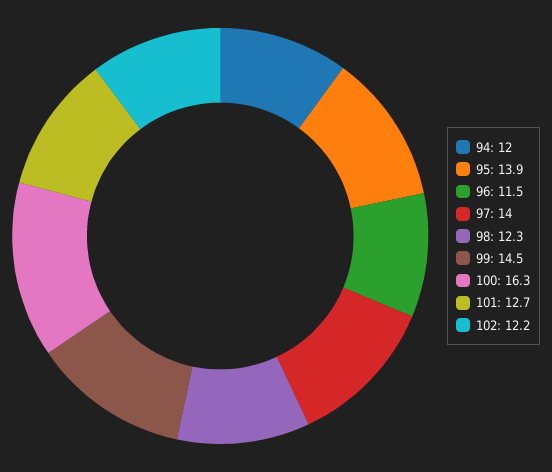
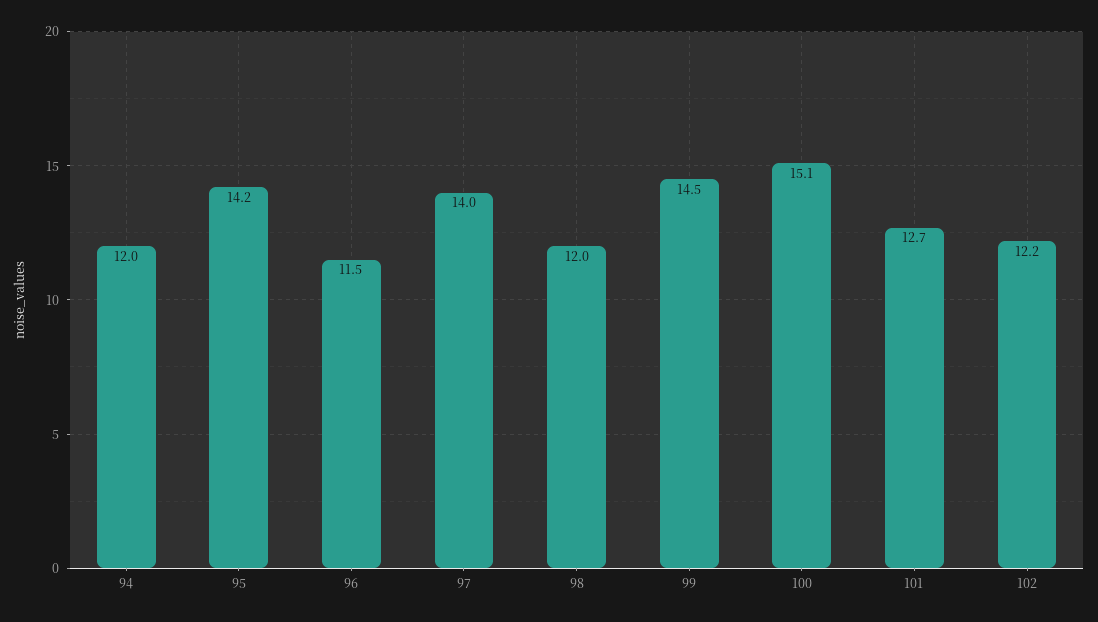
95: 13.9 -> 14.2
98: 12.3 -> 12
100: 16.3 -> 15.1

